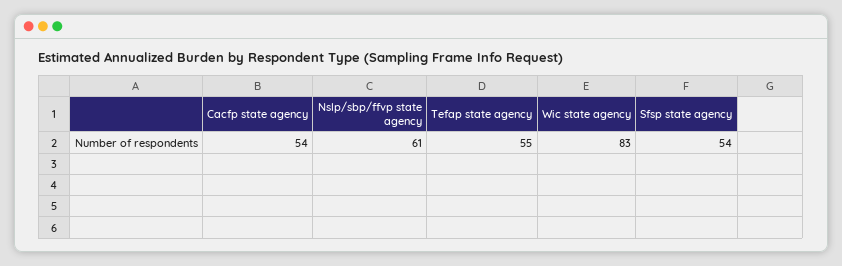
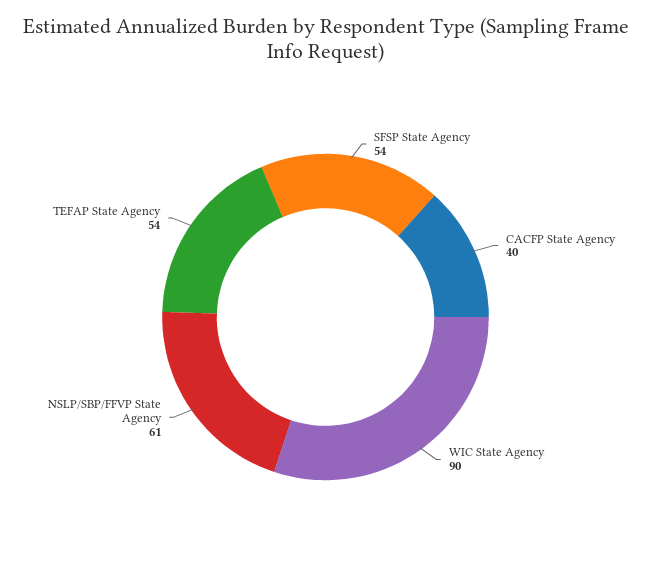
Cacfp state agency: 54 -> 40
Tefap state agency: 55 -> 54
Wic state agency: 83 -> 90

